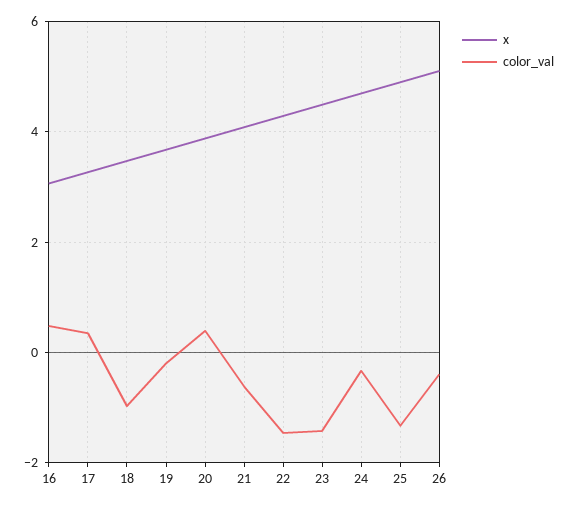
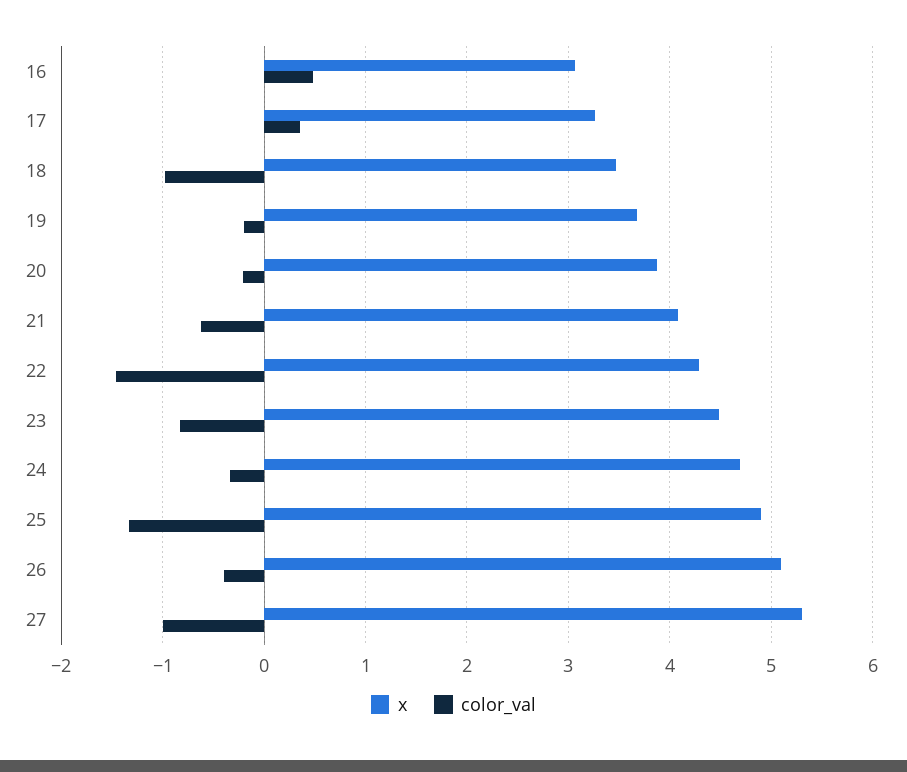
color_val, 20: 0.4 -> -0.2
color_val, 23: -1.4 -> -0.8
x, 27: none -> 5.3
color_val, 27: none -> -1

